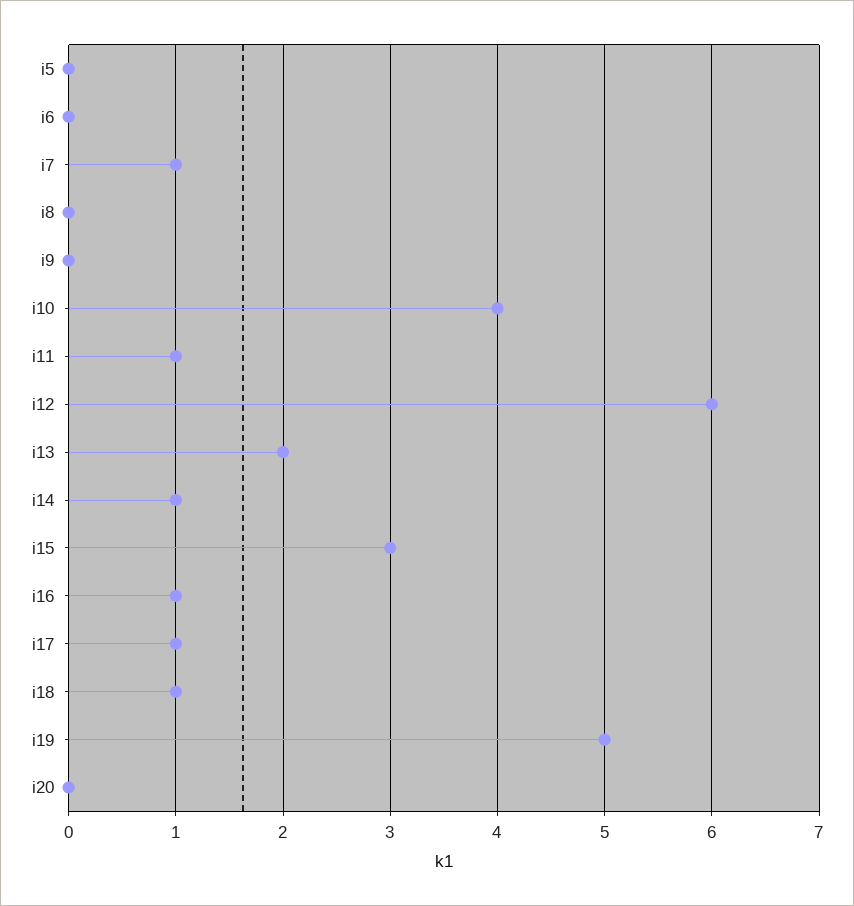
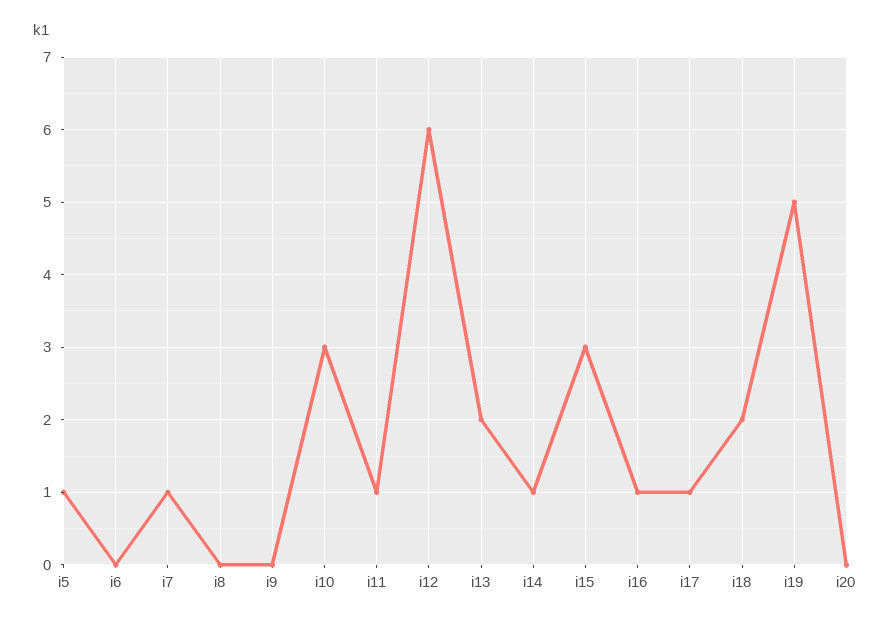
i5: 0 -> 1
i10: 4 -> 3
i18: 1 -> 2

